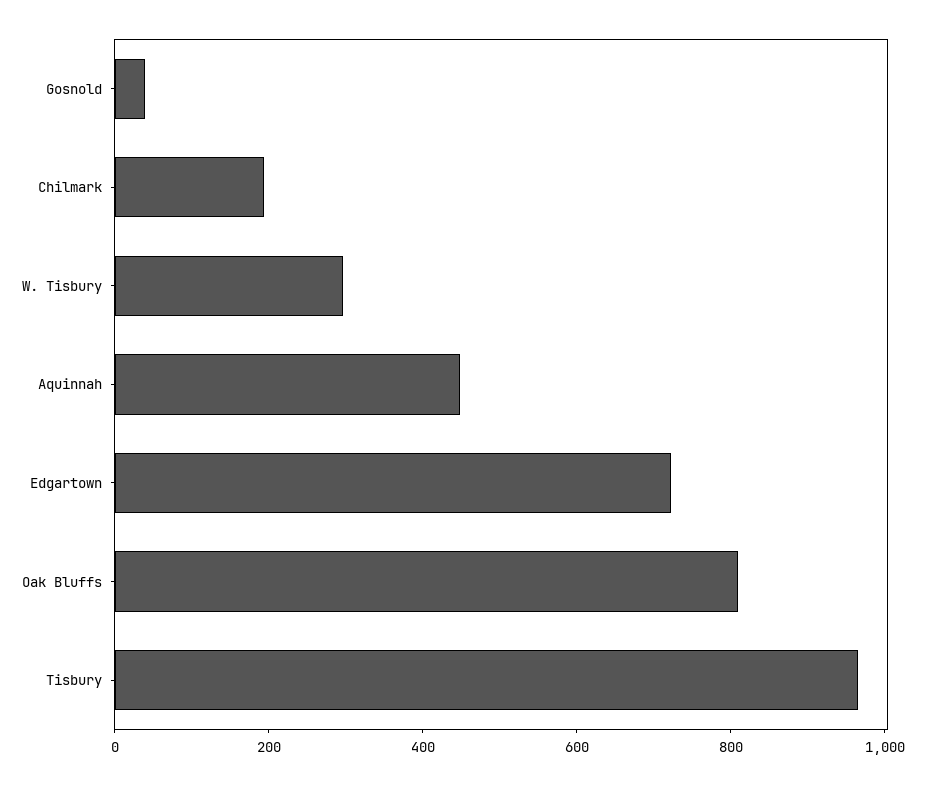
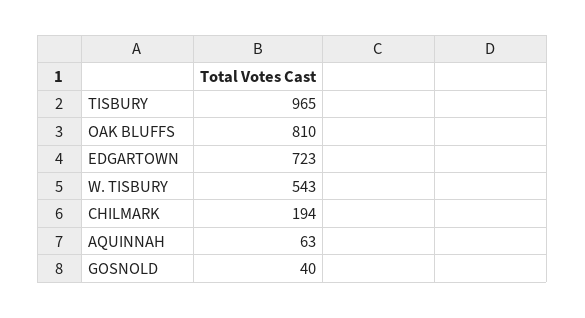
W. Tisbury: 300 -> 543
Aquinnah: 450 -> 63

